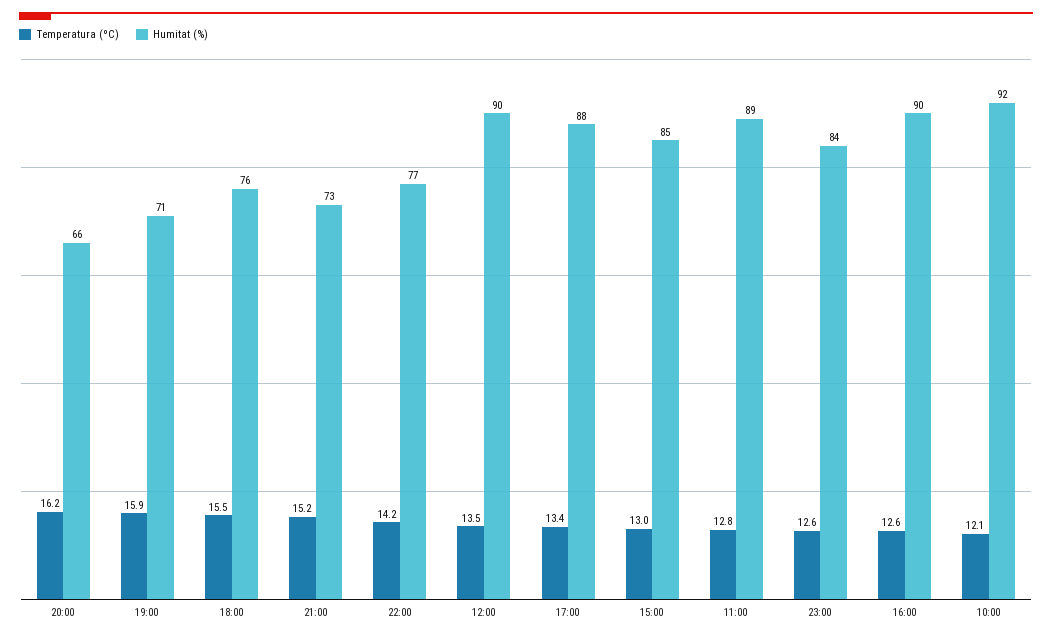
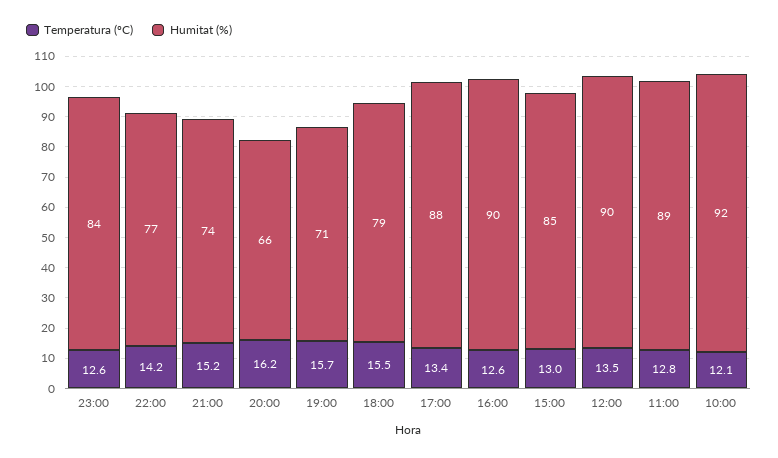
Temperatura (ºC), 19:00: 15.9 -> 15.7
Humitat (%), 18:00: 76 -> 79
Humitat (%), 21:00: 73 -> 74

